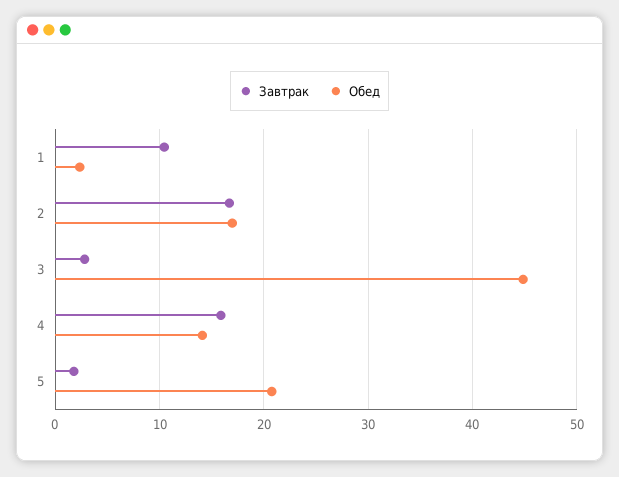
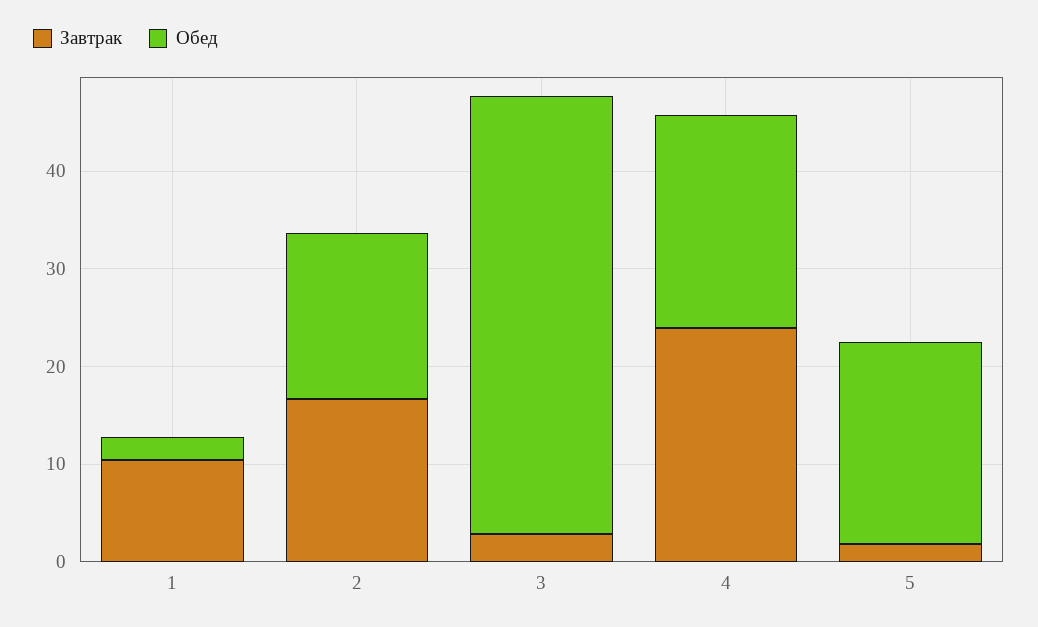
Завтрак, 4: 16 -> 24
Обед, 4: 14 -> 22

